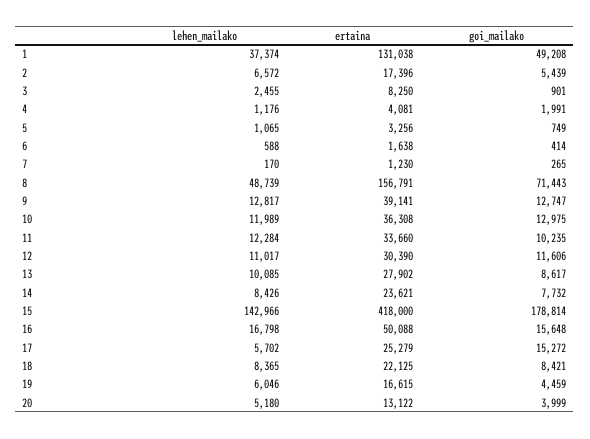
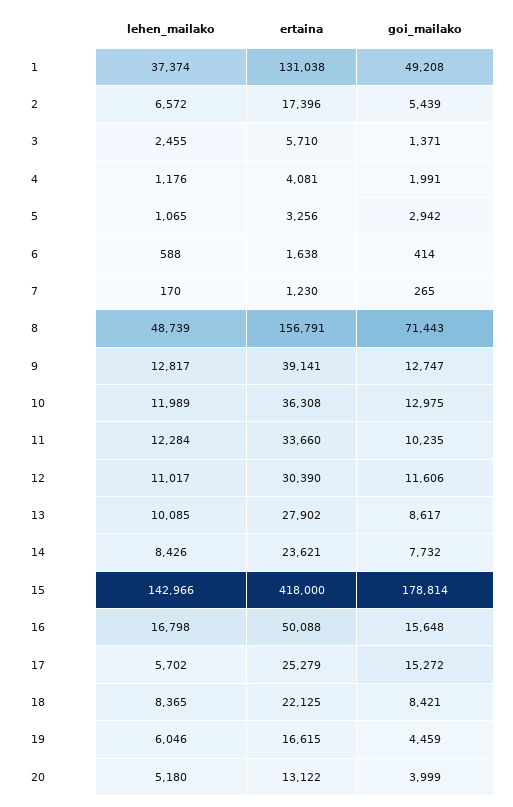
ertaina, 3: 8250 -> 5710
goi_mailako, 3: 901 -> 1371
goi_mailako, 5: 749 -> 2942

